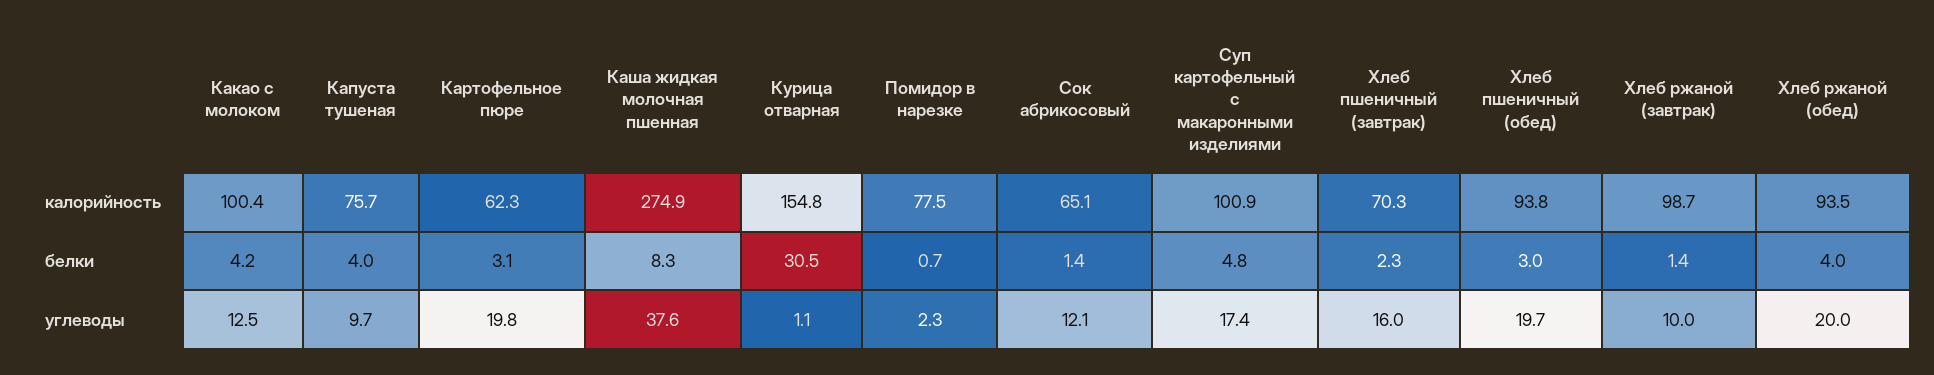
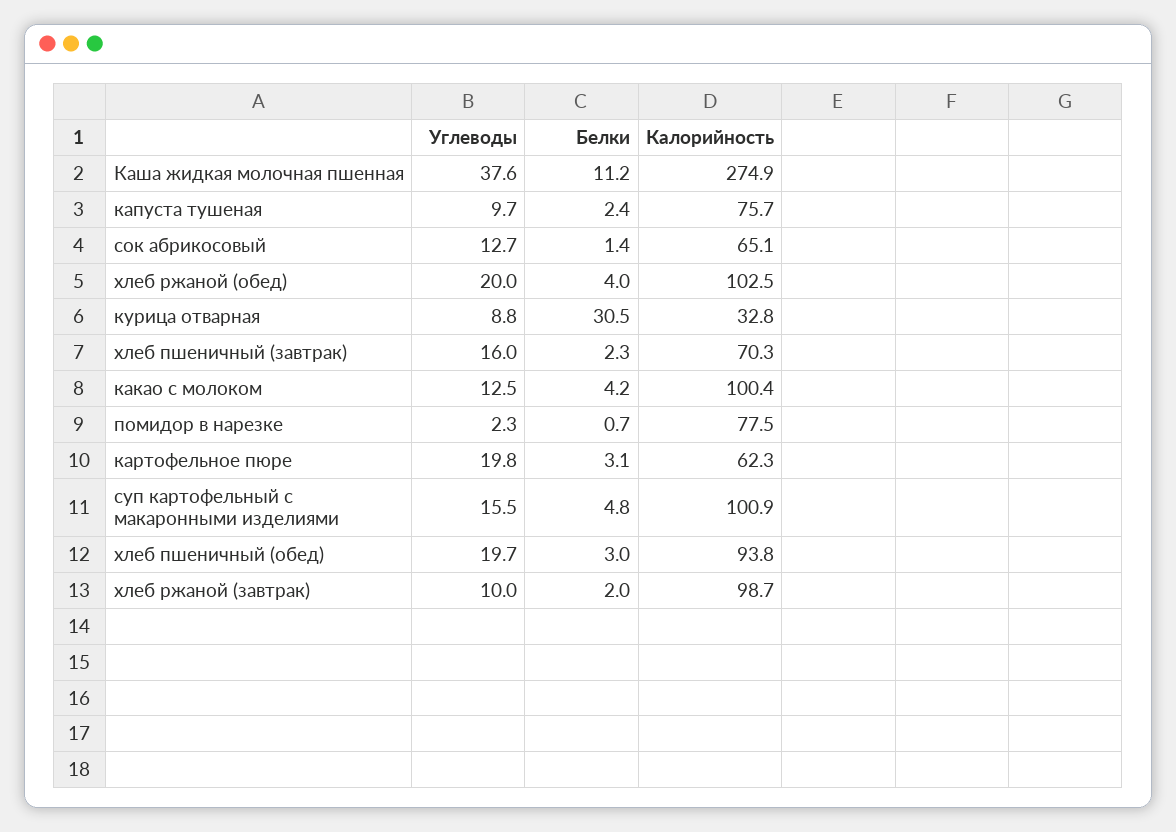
Курица отварная, калорийность: 154.8 -> 32.8
Хлеб ржаной (обед), калорийность: 93.5 -> 102.5
Капуста тушеная, белки: 4 -> 2.4
Каша жидкая молочная пшенная, белки: 8.3 -> 11.2
Хлеб ржаной (завтрак), белки: 1.4 -> 2
Курица отварная, углеводы: 1.1 -> 8.8
Сок абрикосовый, углеводы: 12.1 -> 12.7
Суп картофельный с макаронными изделиями, углеводы: 17.4 -> 15.5

